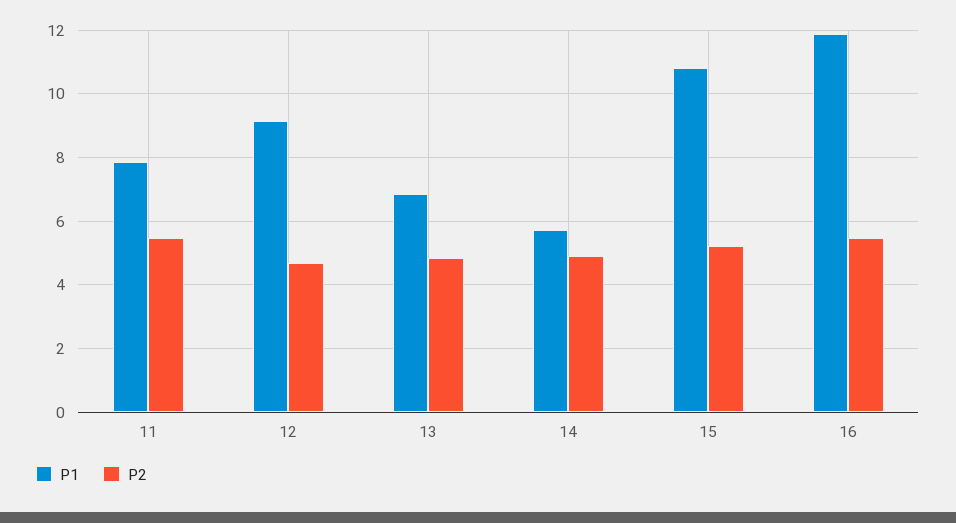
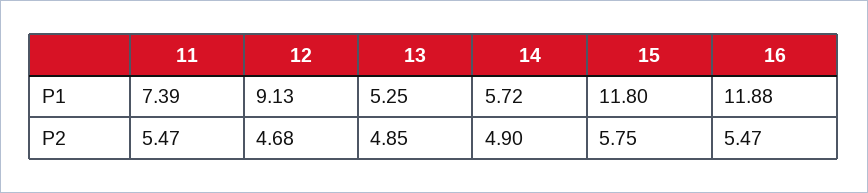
P1, 11: 7.8 -> 7.39
P1, 13: 6.8 -> 5.25
P1, 15: 10.8 -> 11.8
P2, 15: 5.2 -> 5.75

